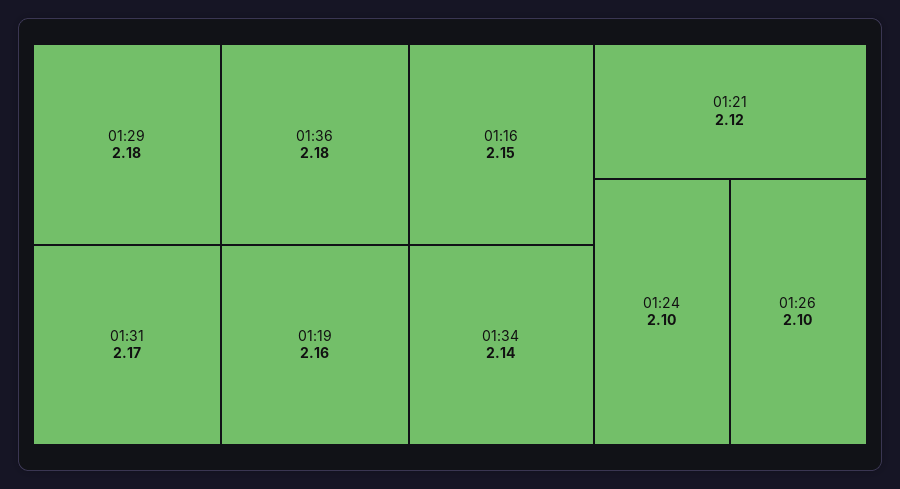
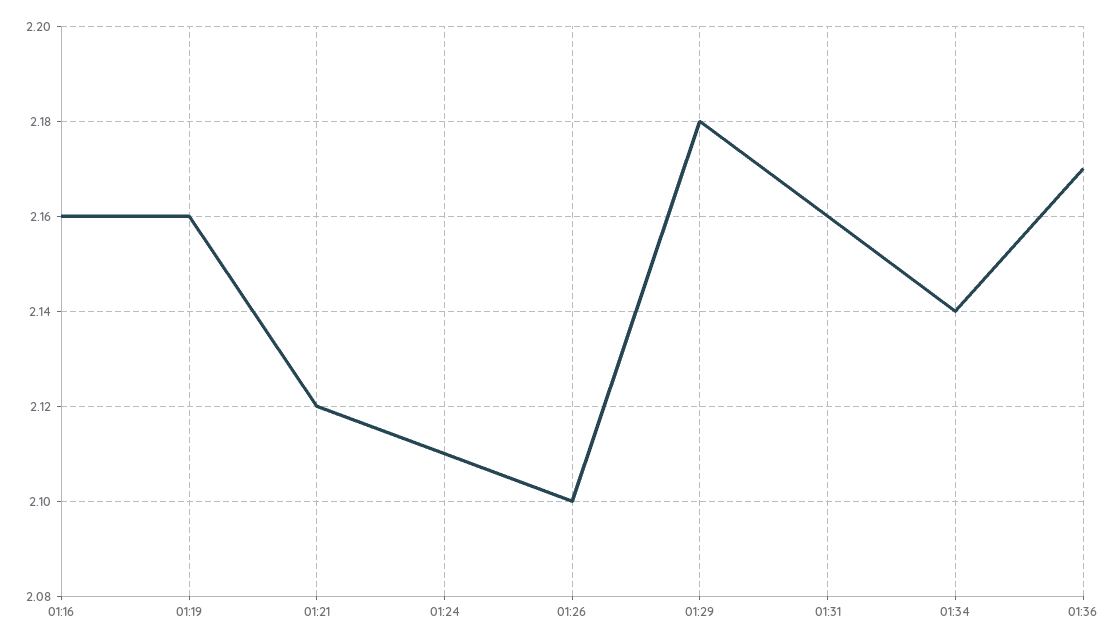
01:36: 2.18 -> 2.17
01:31: 2.17 -> 2.16
01:16: 2.15 -> 2.16
01:24: 2.1 -> 2.11

